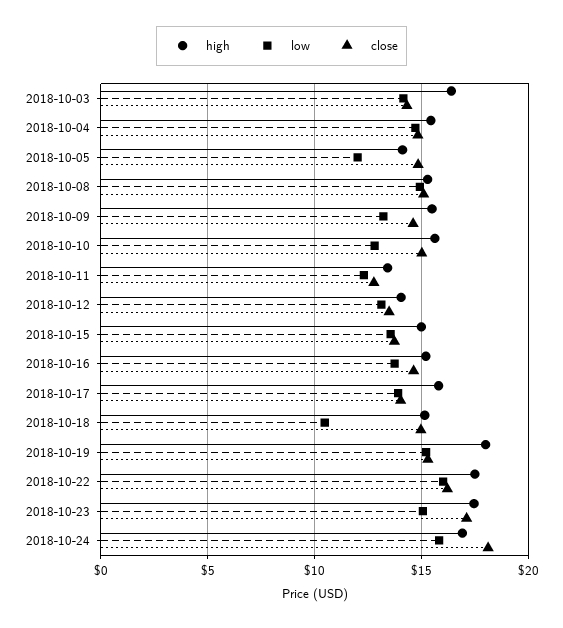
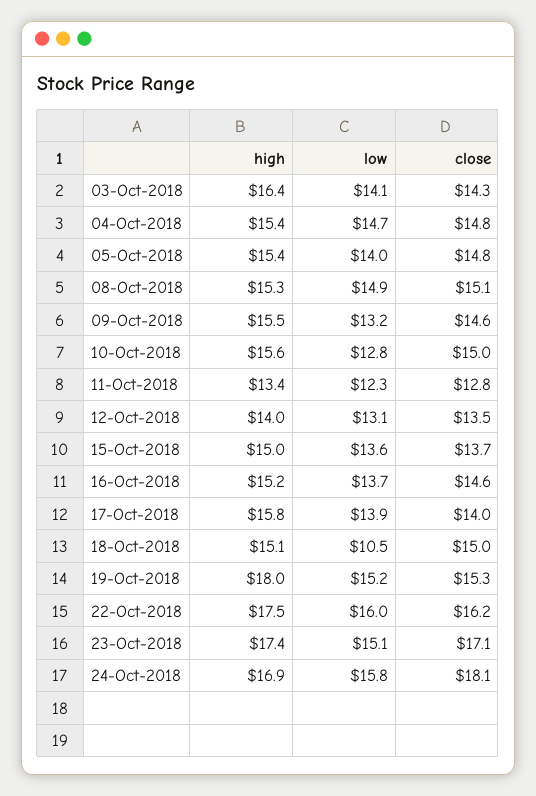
high, 2018-10-05: 14 -> 15.4
low, 2018-10-05: 12 -> 14

